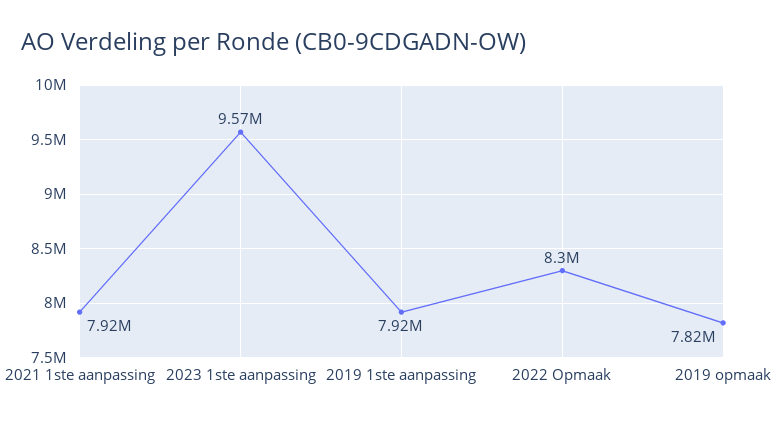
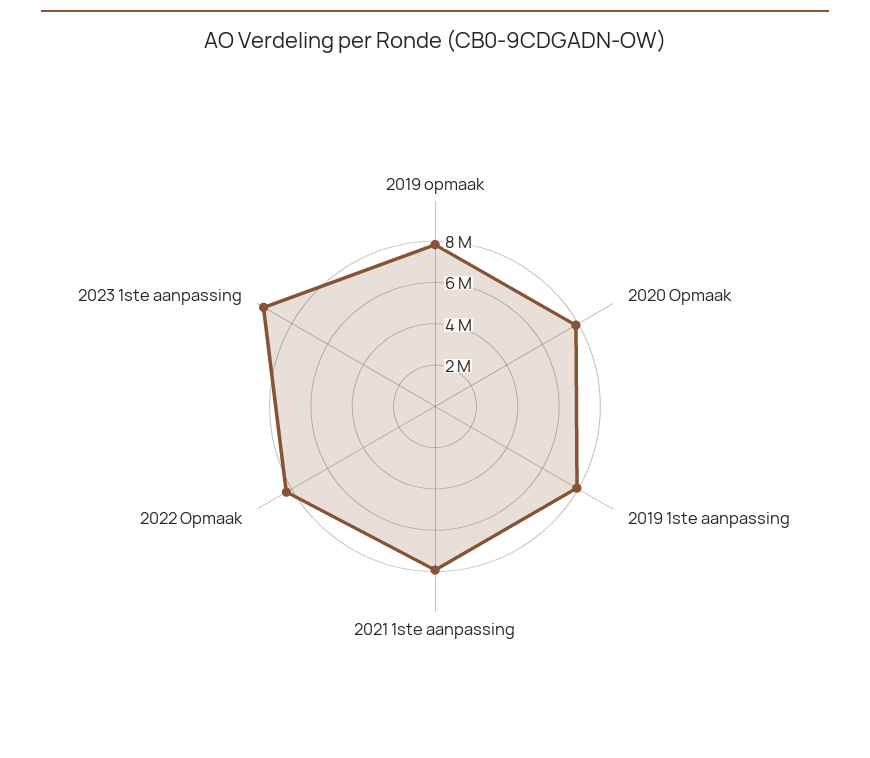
2020 Opmaak: none -> 8000000

